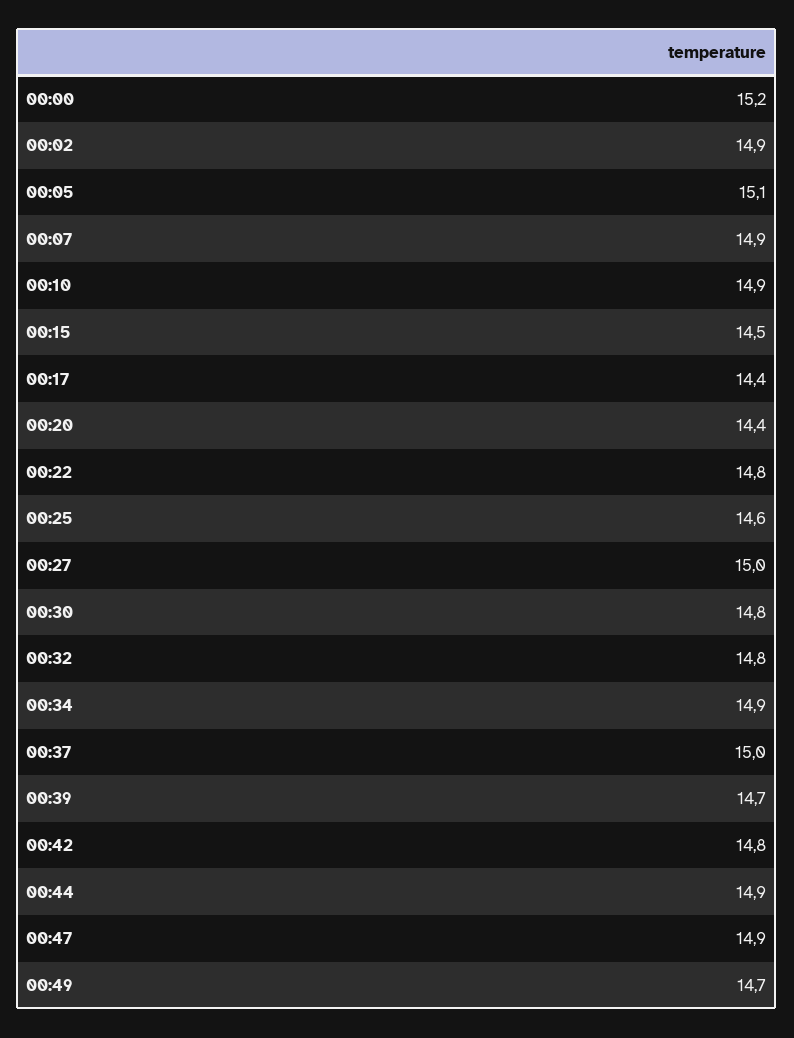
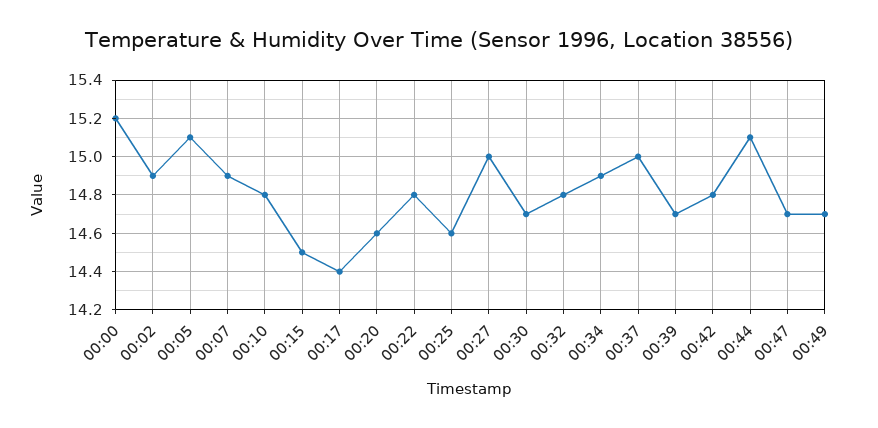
00:10: 14.9 -> 14.8
00:20: 14.4 -> 14.6
00:30: 14.8 -> 14.7
00:44: 14.9 -> 15.1
00:47: 14.9 -> 14.7

